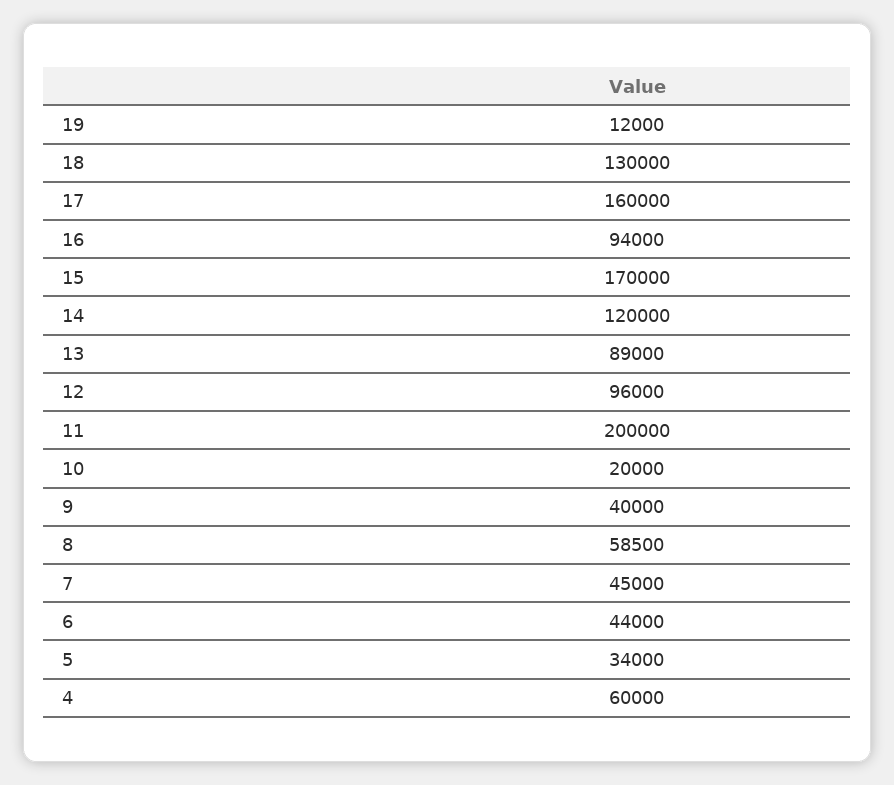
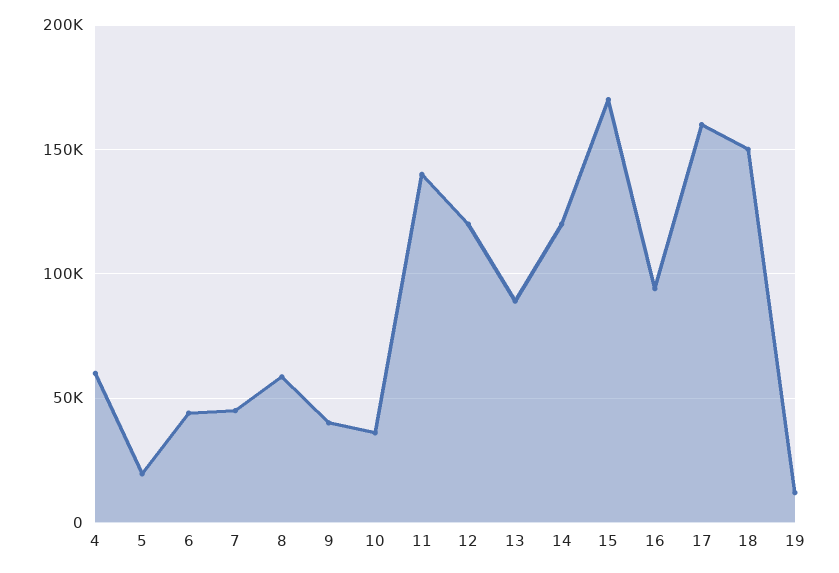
18: 130000 -> 150000
12: 96000 -> 120000
11: 200000 -> 140000
10: 20000 -> 35000
5: 34000 -> 20000

